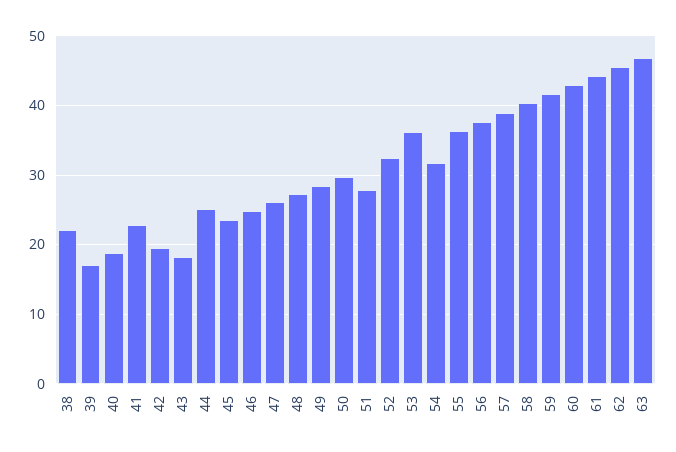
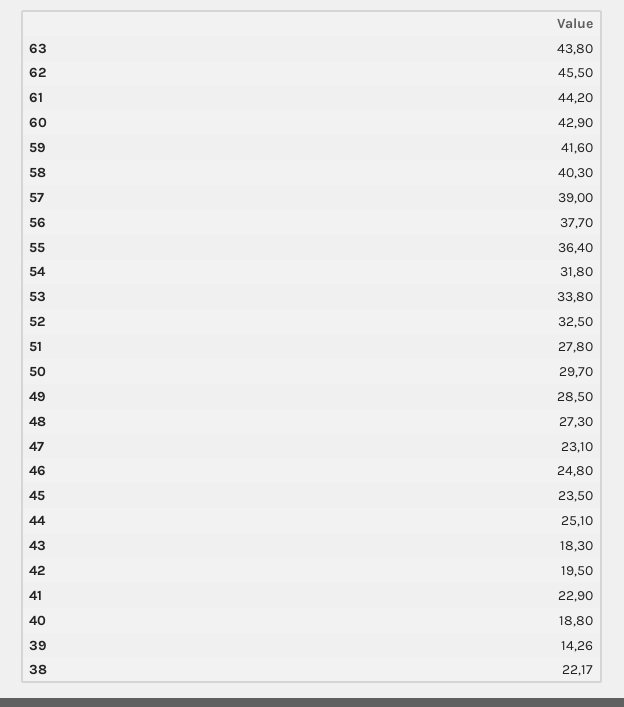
39: 17 -> 14.26
47: 26 -> 23.1
53: 36 -> 33.8
63: 47 -> 43.8

